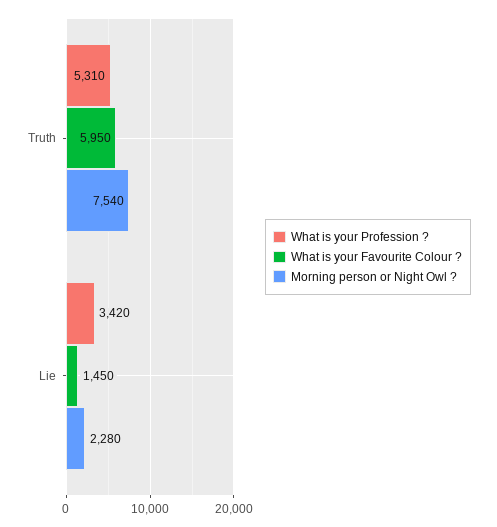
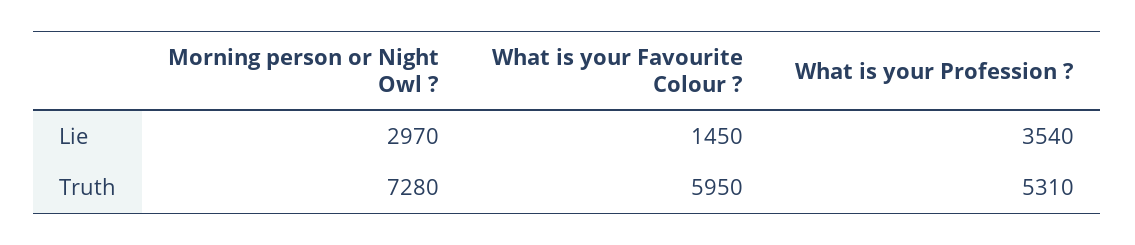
Morning person or Night Owl ?, Truth: 7540 -> 7280
What is your Profession ?, Lie: 3420 -> 3540
Morning person or Night Owl ?, Lie: 2280 -> 2970

